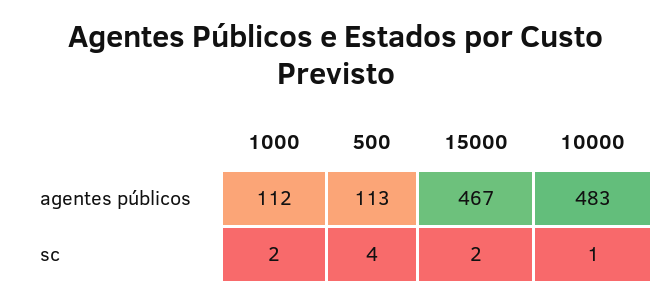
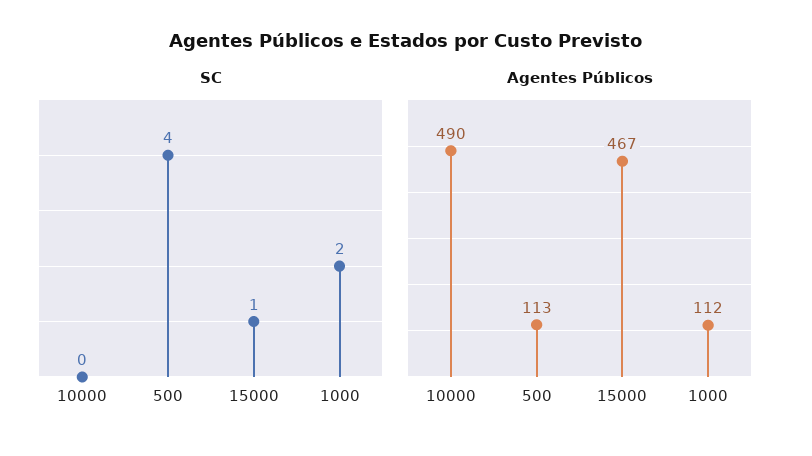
agentes públicos, 10000: 483 -> 490
sc, 15000: 2 -> 1
sc, 10000: 1 -> 0

